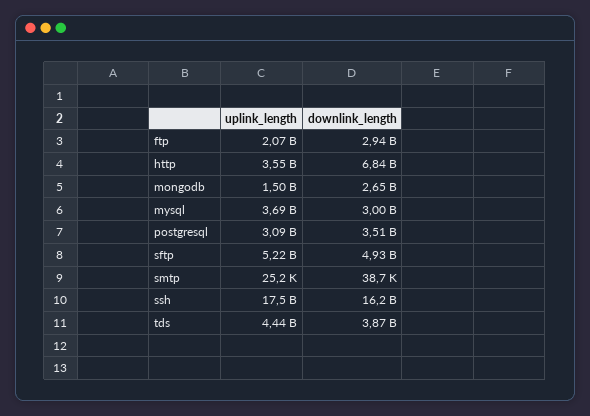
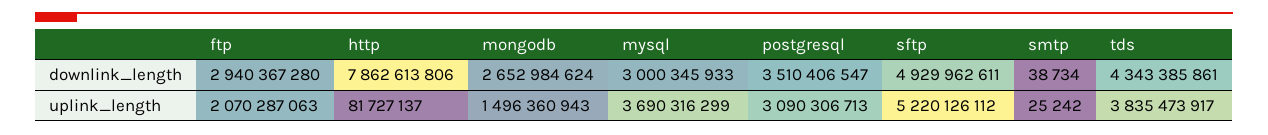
uplink_length, http: 3550000000 -> 81727137
downlink_length, http: 6840000000 -> 7862613806
uplink_length, ssh: 17500000000 -> none
downlink_length, ssh: 16200000000 -> none
uplink_length, tds: 4440000000 -> 3835473917
downlink_length, tds: 3870000000 -> 4343385861

